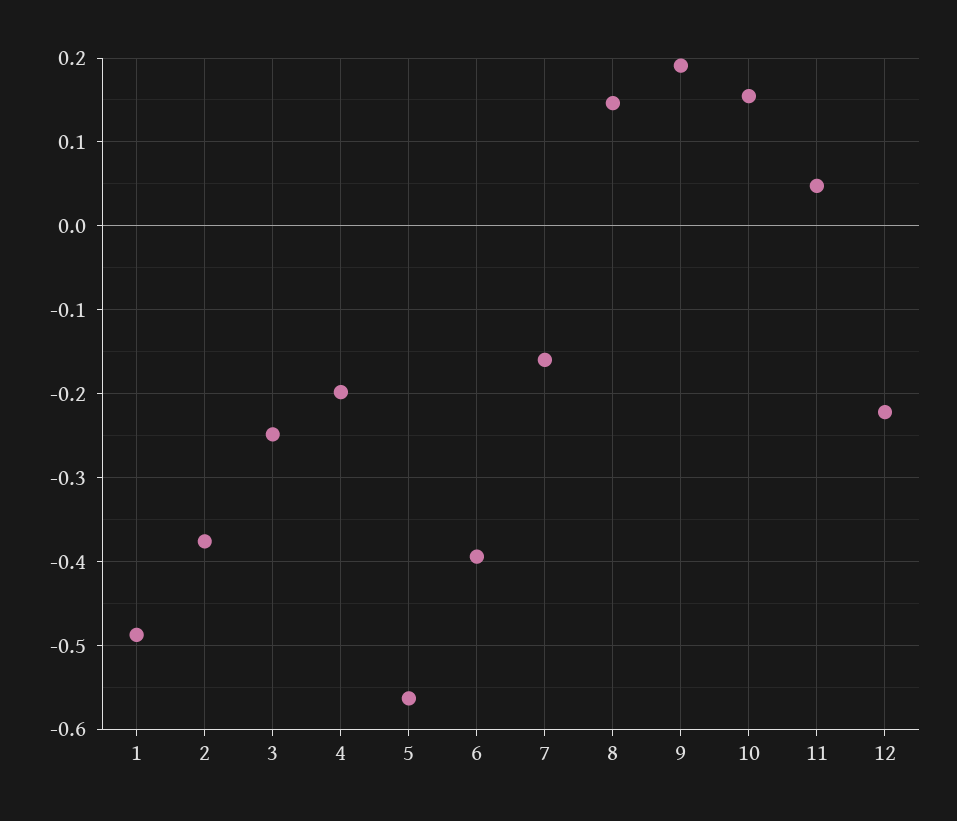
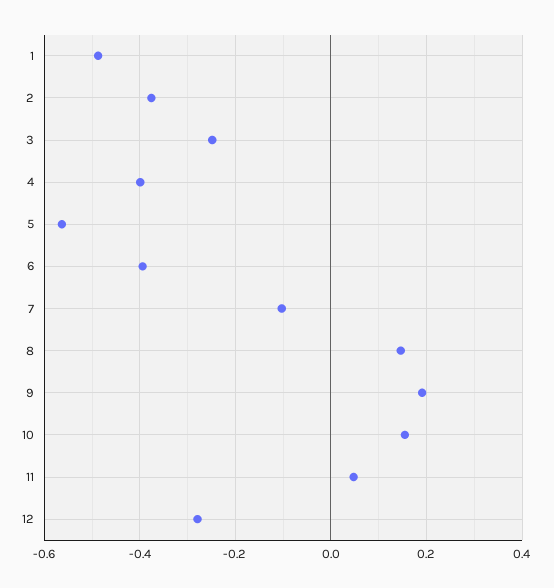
4: -0.2 -> -0.4
7: -0.16 -> -0.1
12: -0.22 -> -0.28

